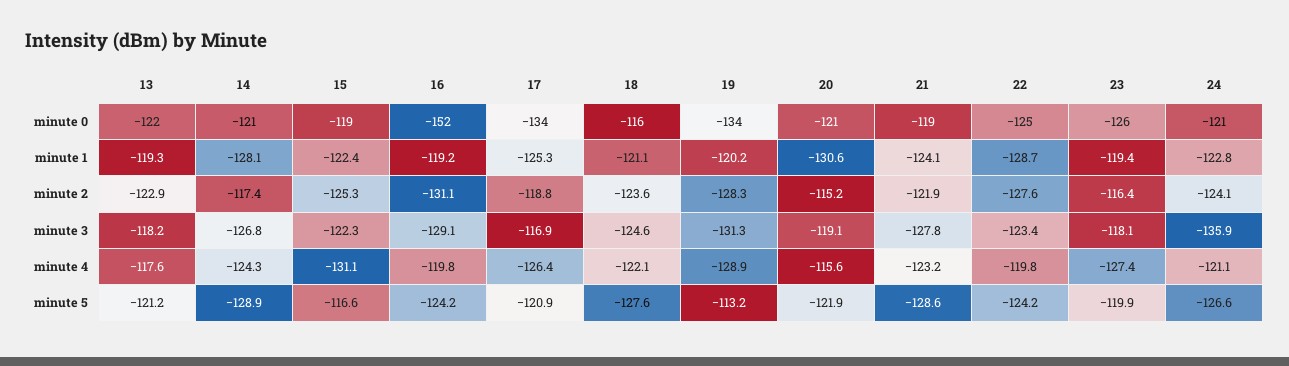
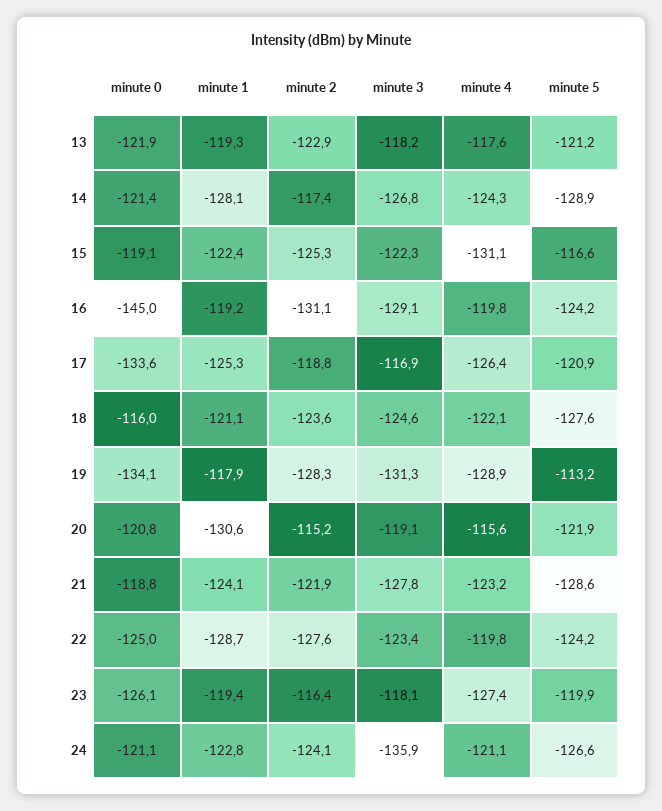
16, minute 0: -152 -> -145
19, minute 1: -120.2 -> -117.9

